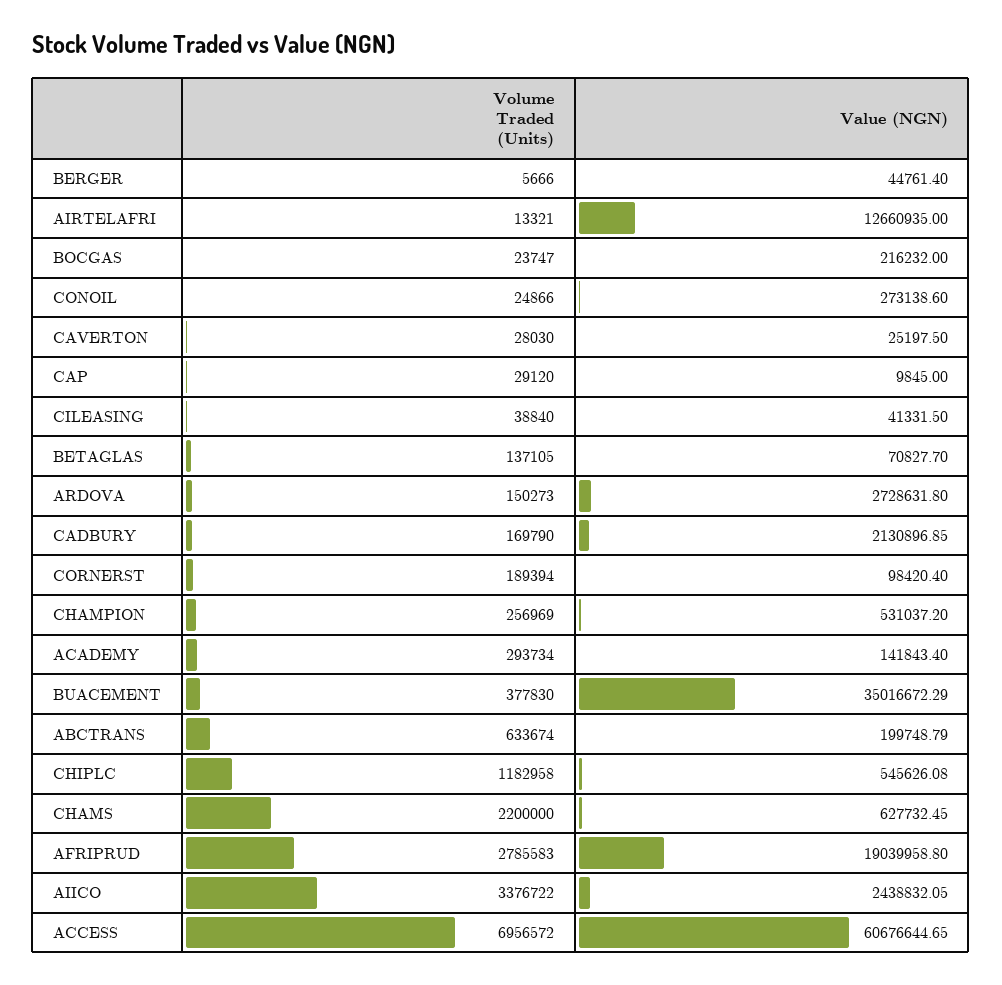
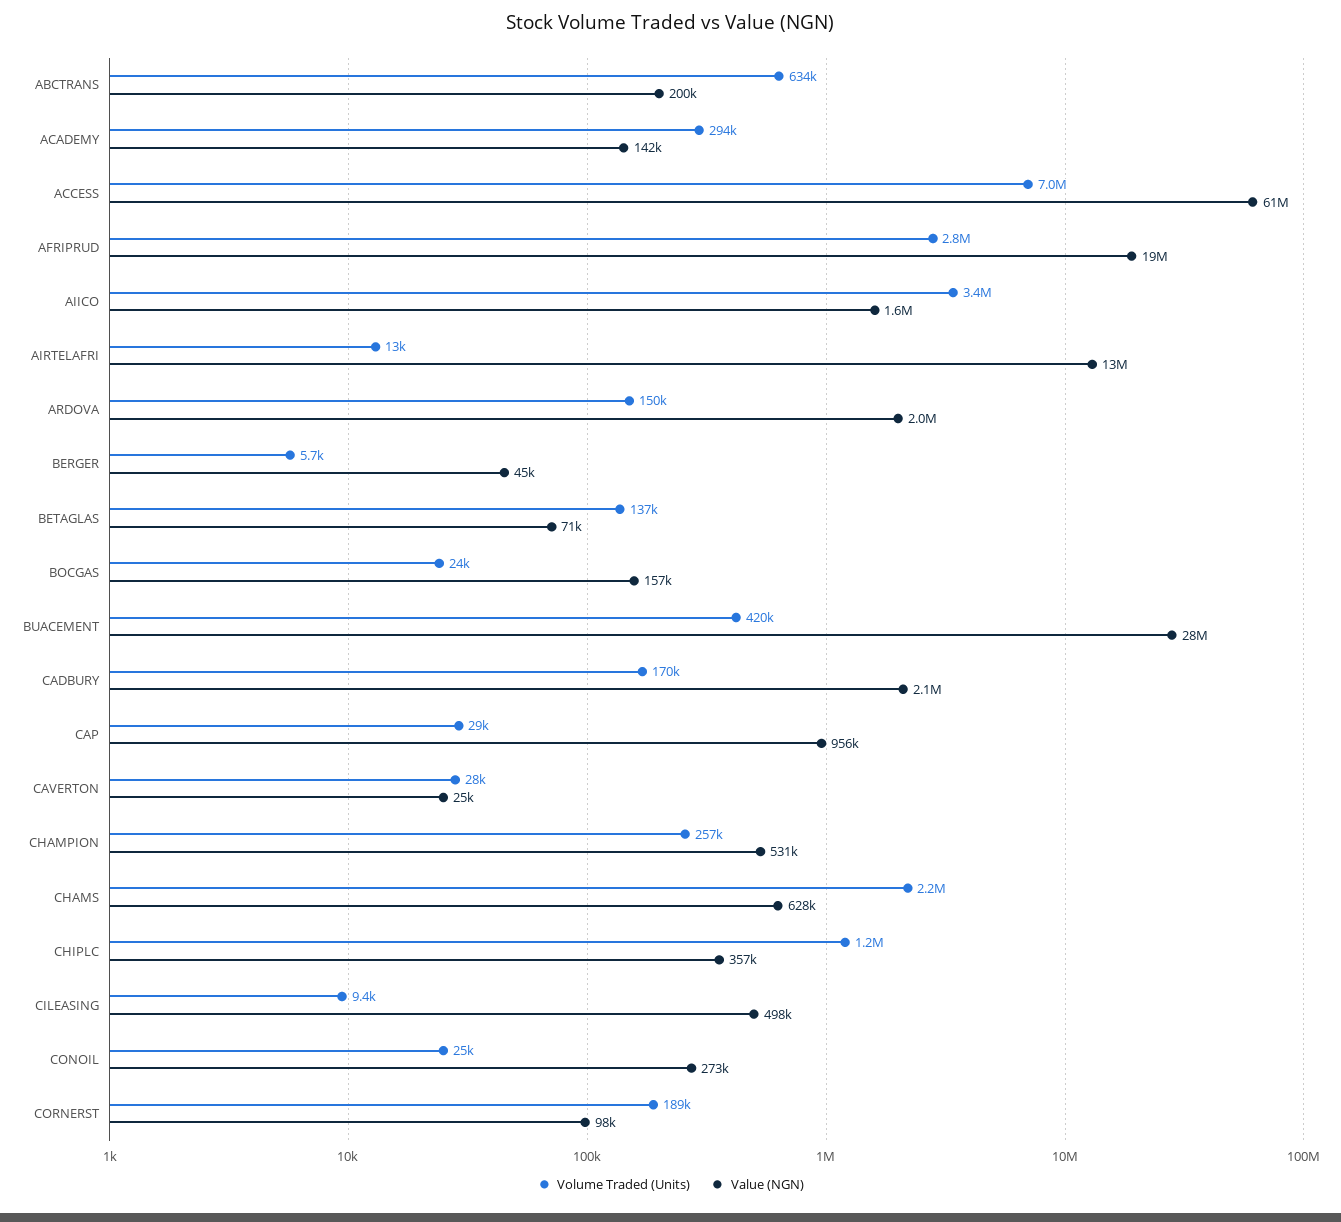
Value (NGN), BOCGAS: 216232 -> 157000
Value (NGN), CAP: 9845 -> 956000
Volume Traded (Units), CILEASING: 38840 -> 9400
Value (NGN), CILEASING: 41331.5 -> 498000
Value (NGN), ARDOVA: 2728631.8 -> 2000000
Volume Traded (Units), BUACEMENT: 377830 -> 420000
Value (NGN), BUACEMENT: 35016672.29 -> 28000000
Value (NGN), CHIPLC: 545626.08 -> 357000
Value (NGN), AIICO: 2438832.05 -> 1600000

